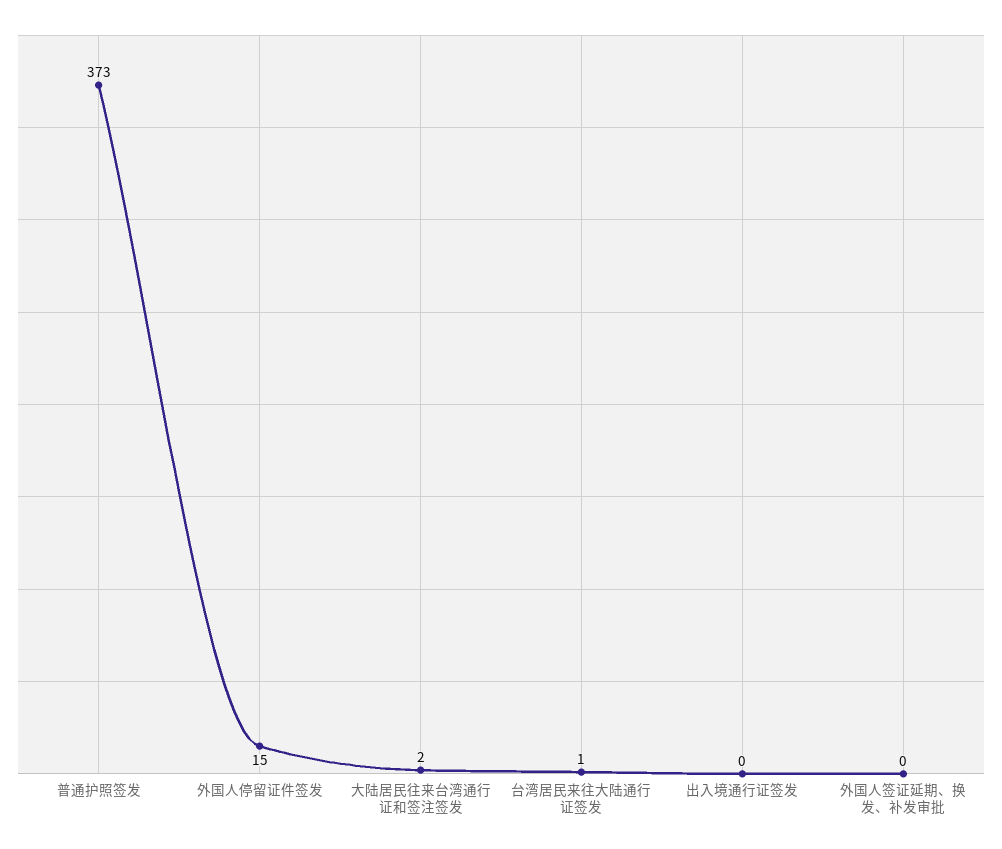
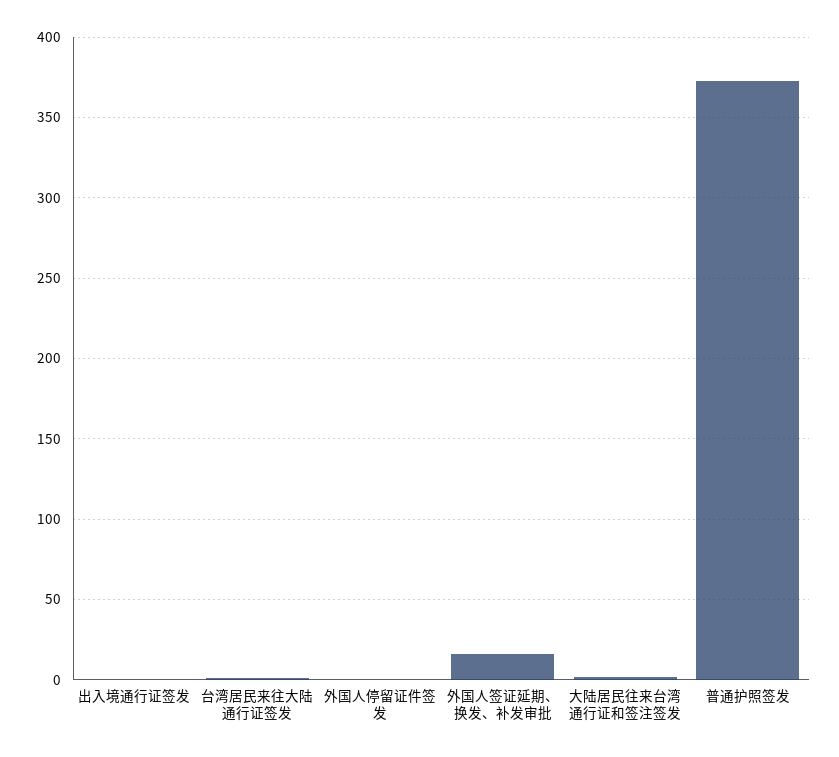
外国人停留证件签发: 15 -> 0
外国人签证延期、换发、补发审批: 0 -> 15

